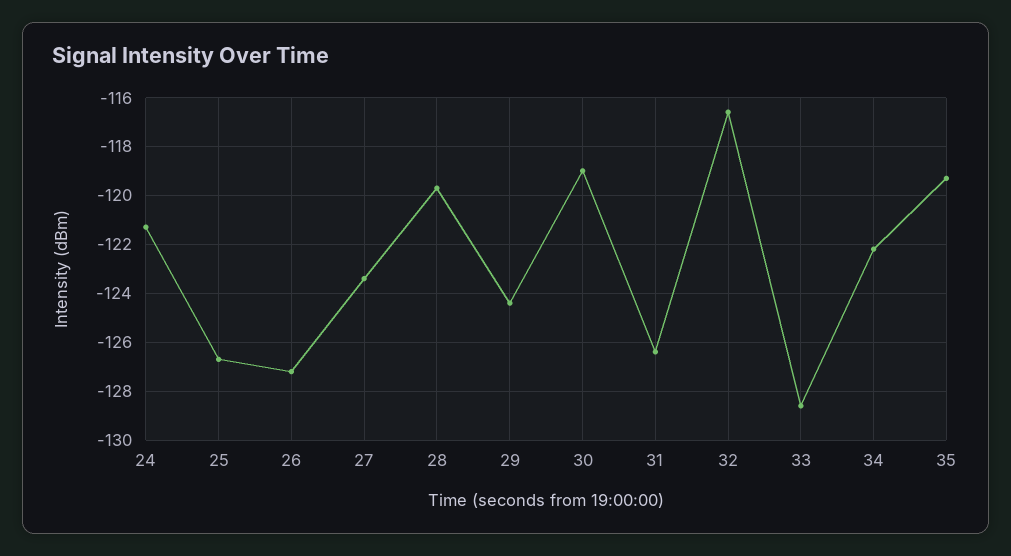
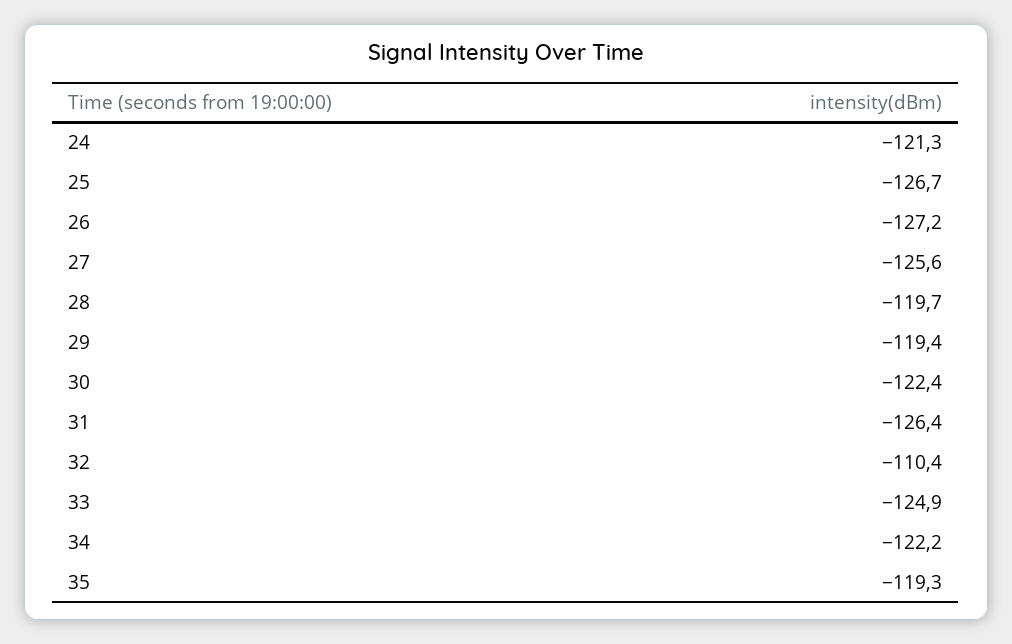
27: -123.5 -> -125.6
29: -124.5 -> -119.4
30: -119 -> -122.4
32: -116.5 -> -110.4
33: -128.5 -> -124.9

